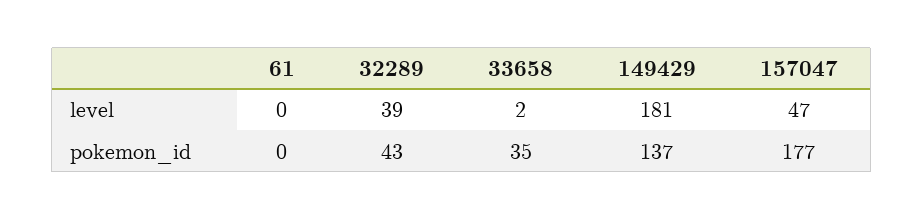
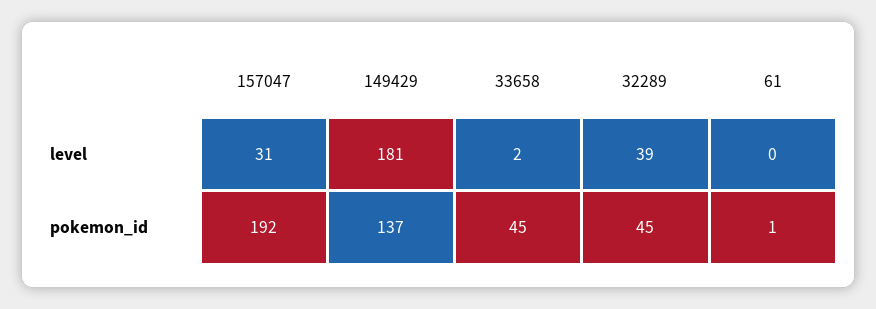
157047, level: 47 -> 31
61, pokemon_id: 0 -> 1
32289, pokemon_id: 43 -> 45
33658, pokemon_id: 35 -> 45
157047, pokemon_id: 177 -> 192

